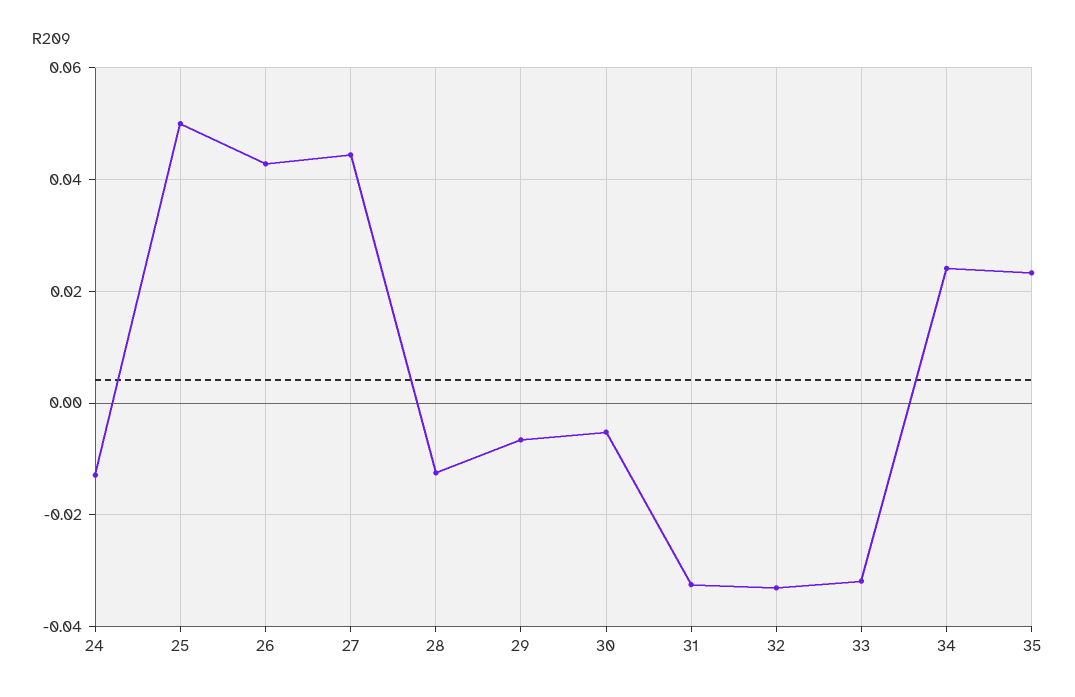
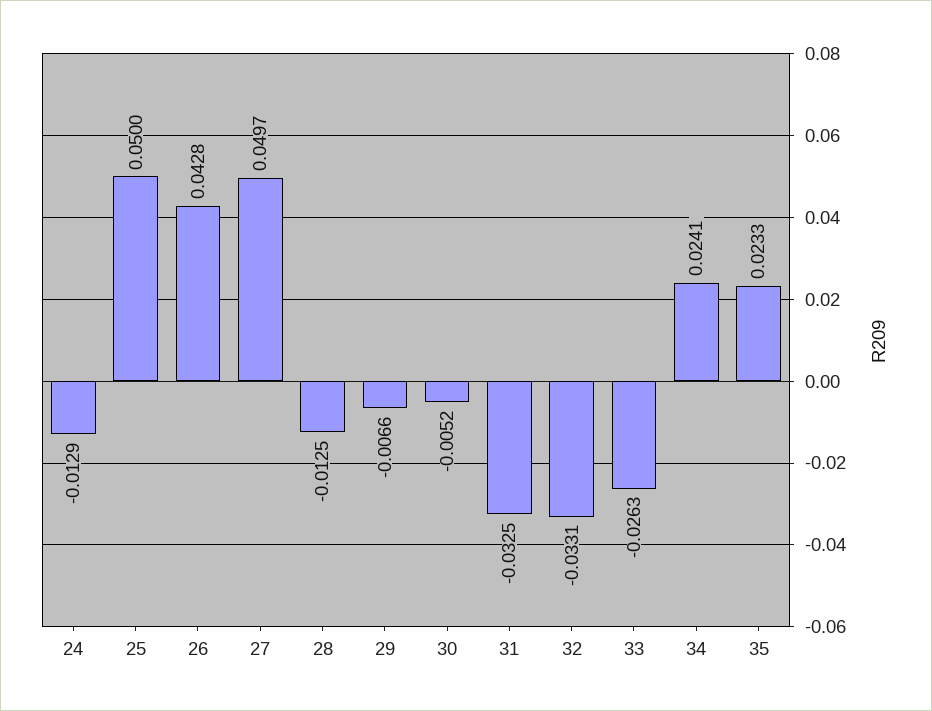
27: 0.044 -> 0.0497
33: -0.032 -> -0.0263

